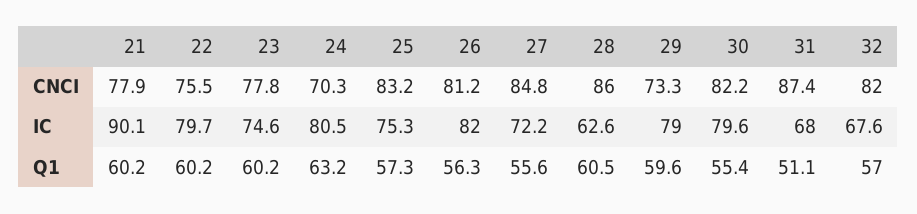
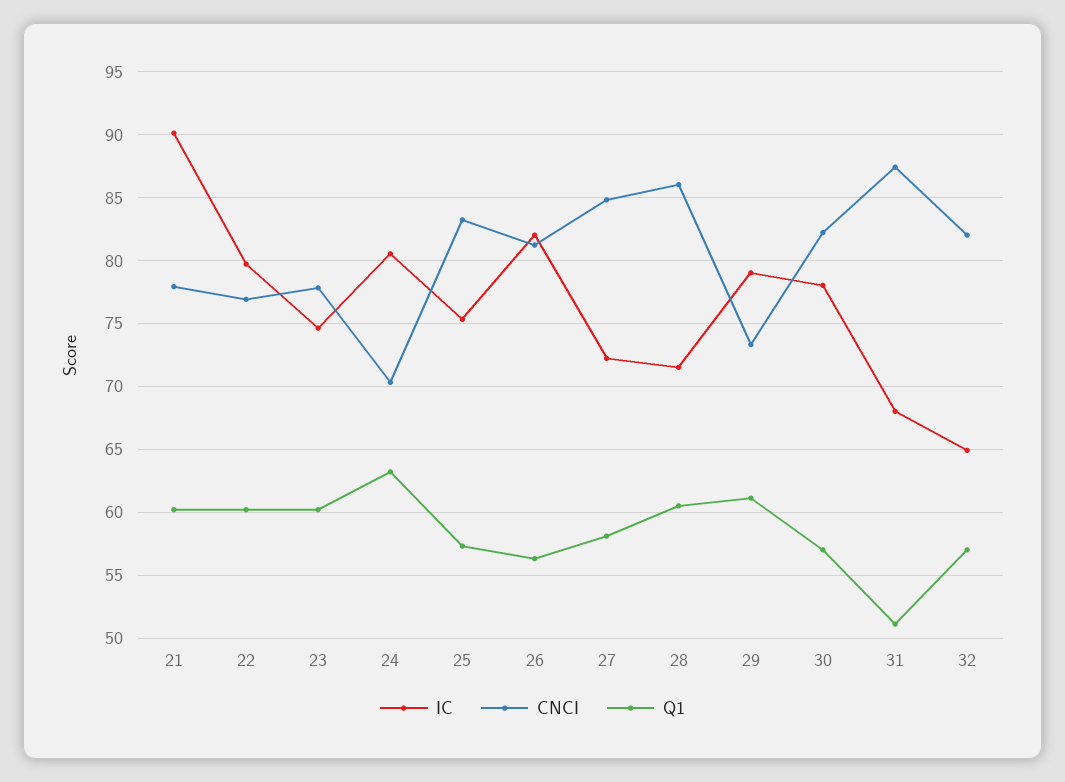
CNCI, 22: 75.5 -> 77
IC, 28: 62.6 -> 71.5
IC, 30: 79.6 -> 78
IC, 32: 67.6 -> 65
Q1, 27: 55.6 -> 58
Q1, 29: 59.6 -> 61
Q1, 30: 55.4 -> 57

